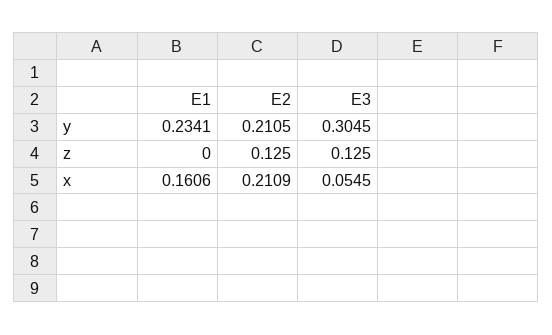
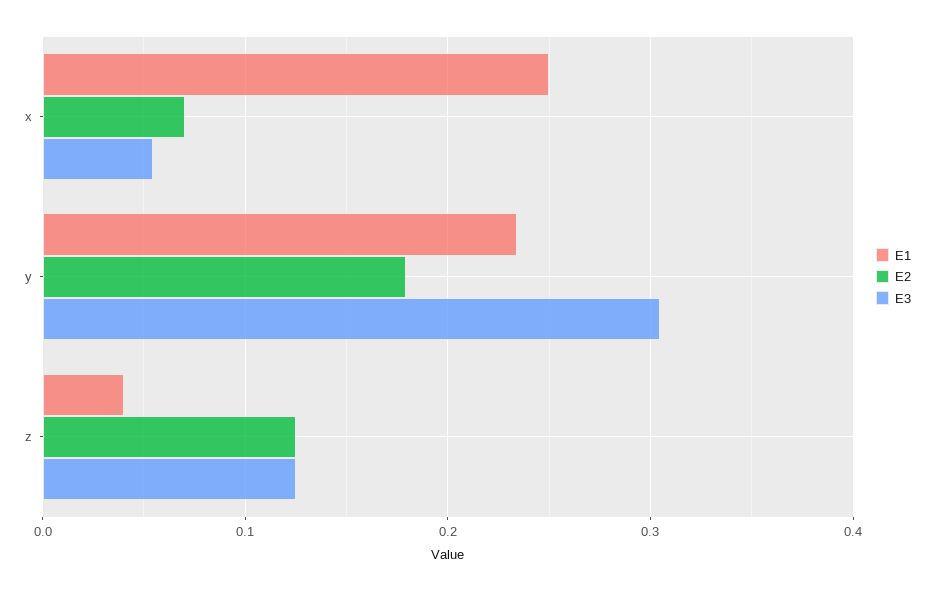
E2, y: 0.2105 -> 0.18
E1, z: 0 -> 0.04
E1, x: 0.1606 -> 0.25
E2, x: 0.2109 -> 0.07

